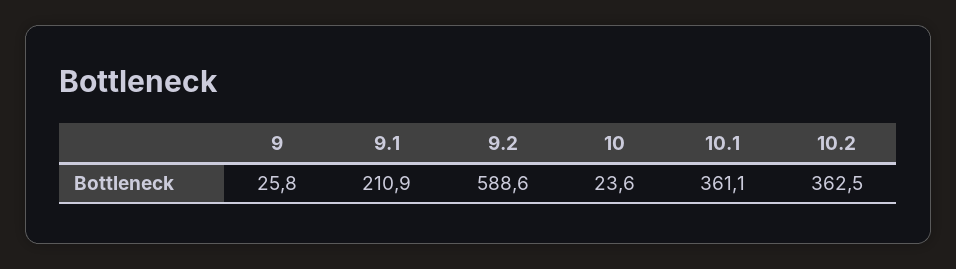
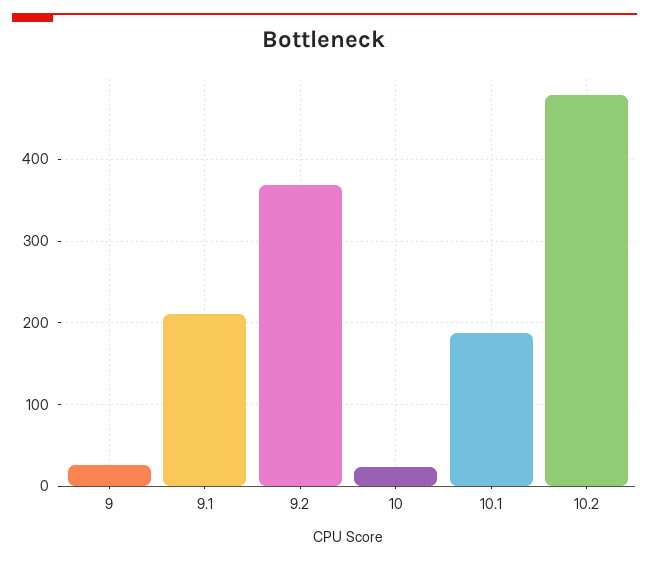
9.2: 588.6 -> 370
10.1: 361.1 -> 190
10.2: 362.5 -> 480

